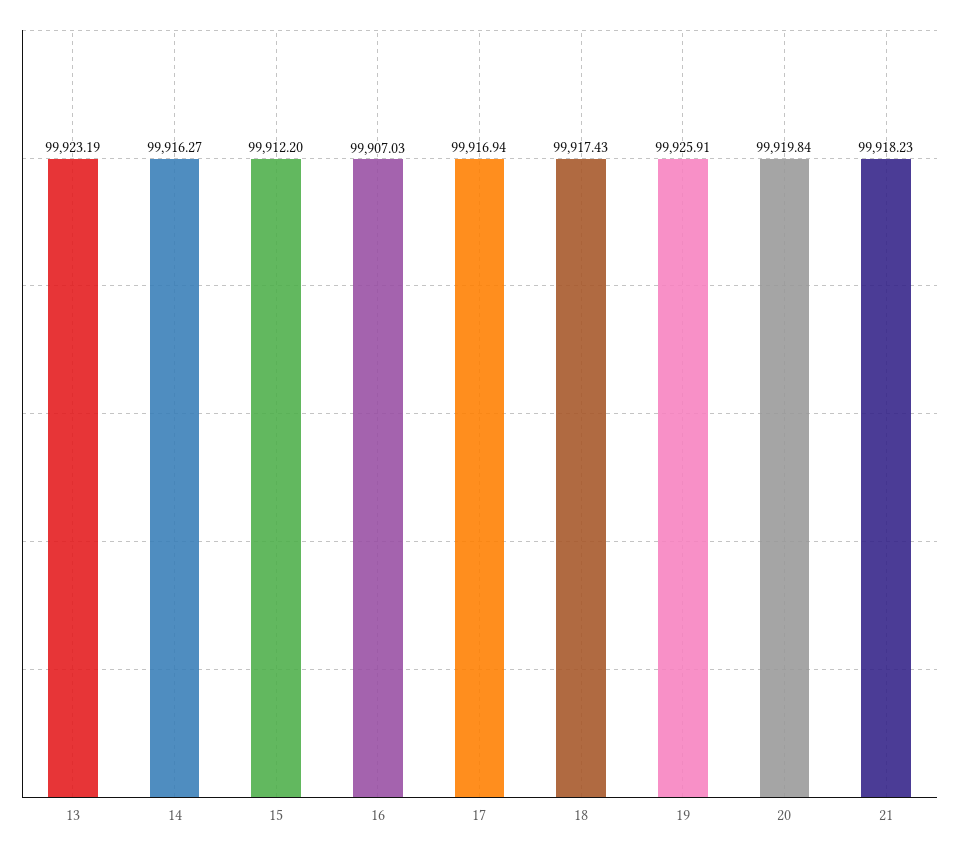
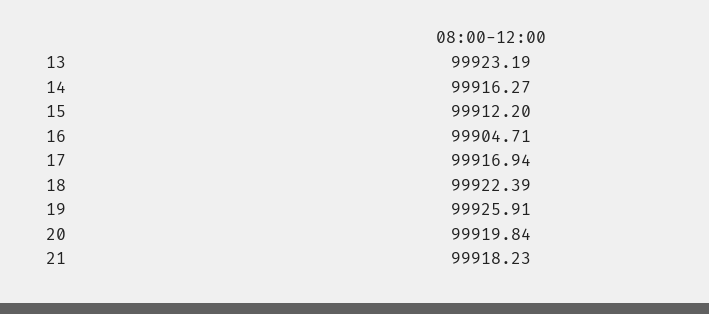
16: 99907.03 -> 99904.71
18: 99917.43 -> 99922.39

